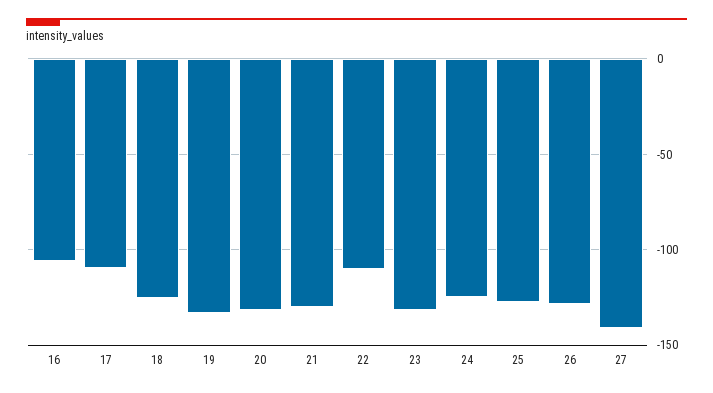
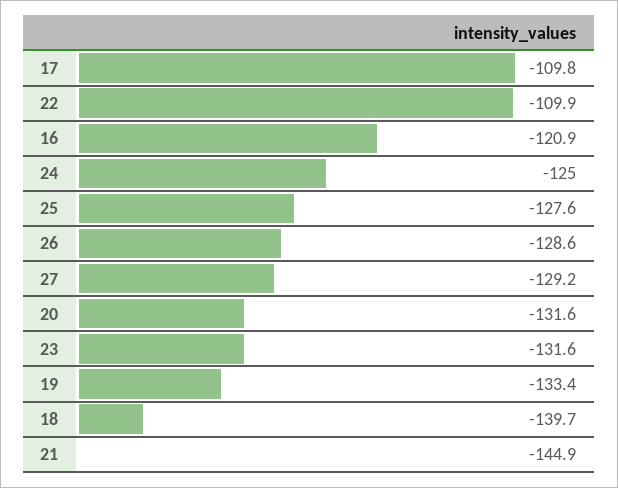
16: -105 -> -120.9
18: -125 -> -139.7
21: -130 -> -144.9
27: -140 -> -129.2

